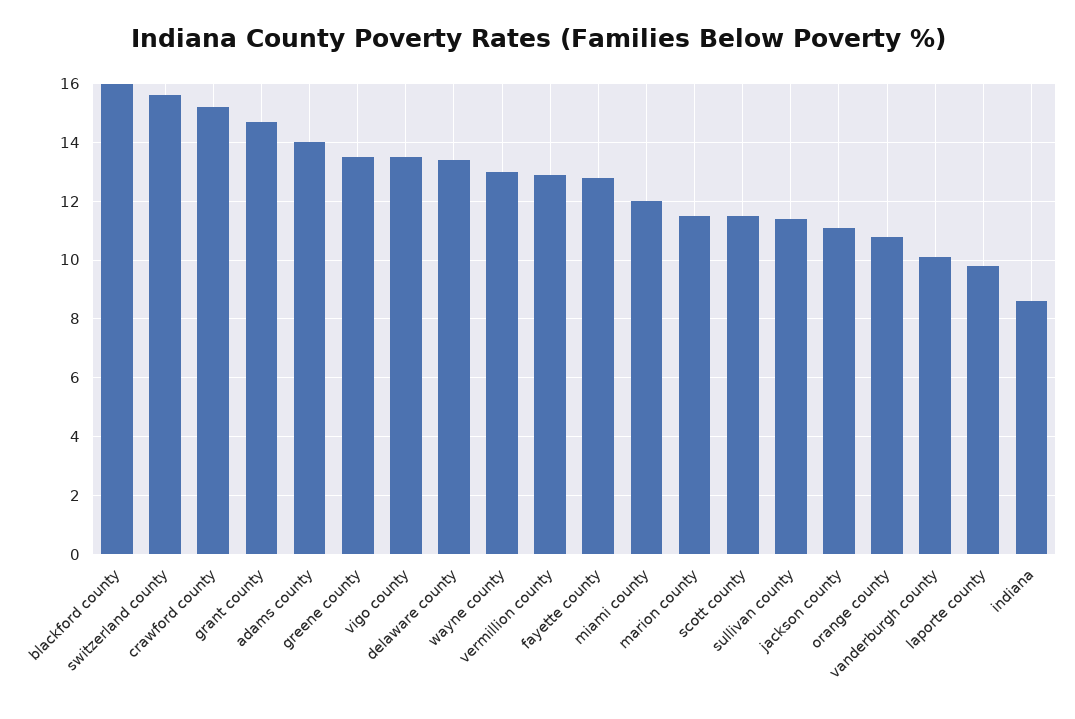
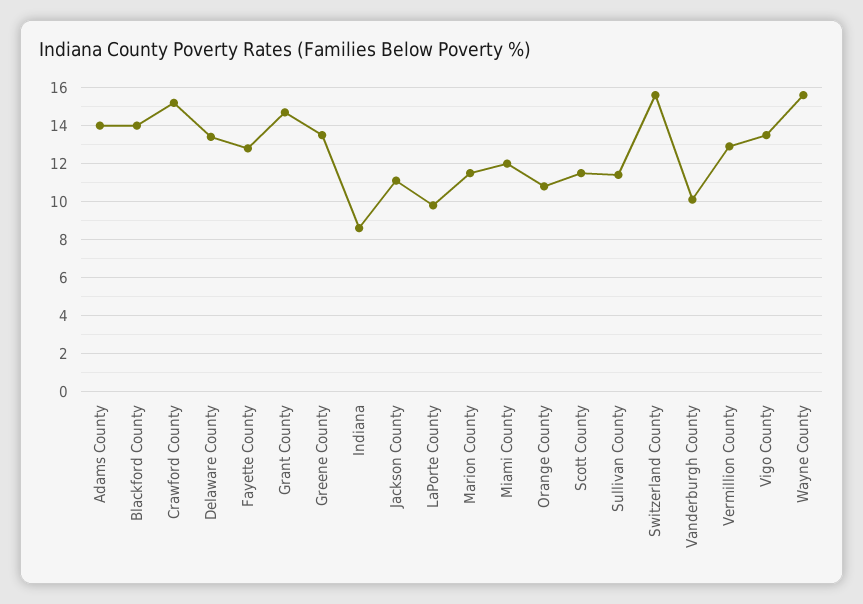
blackford county: 16 -> 14
wayne county: 13 -> 15.5

